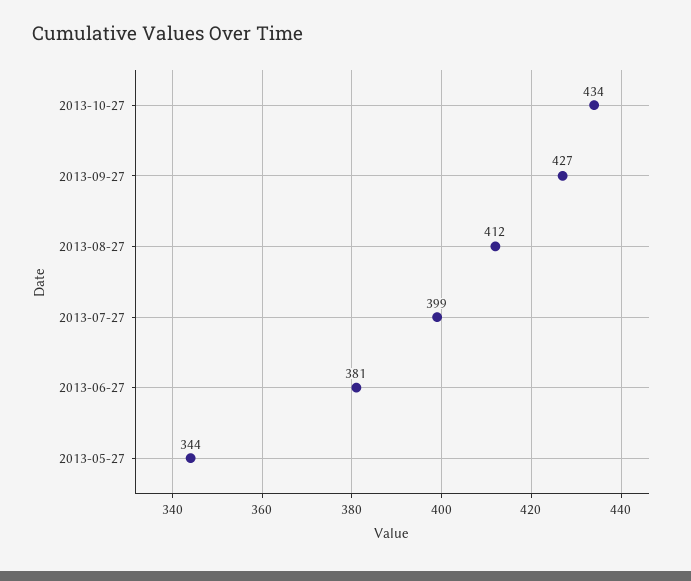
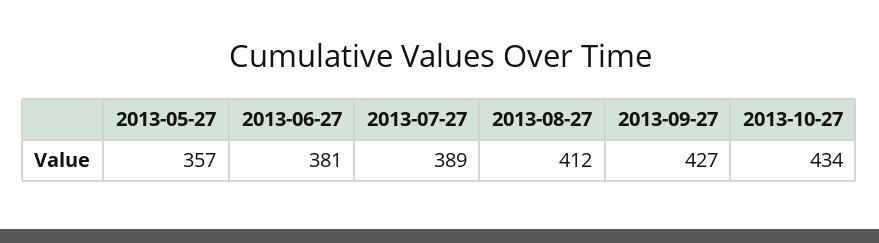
2013-07-27: 399 -> 389
2013-05-27: 344 -> 357

